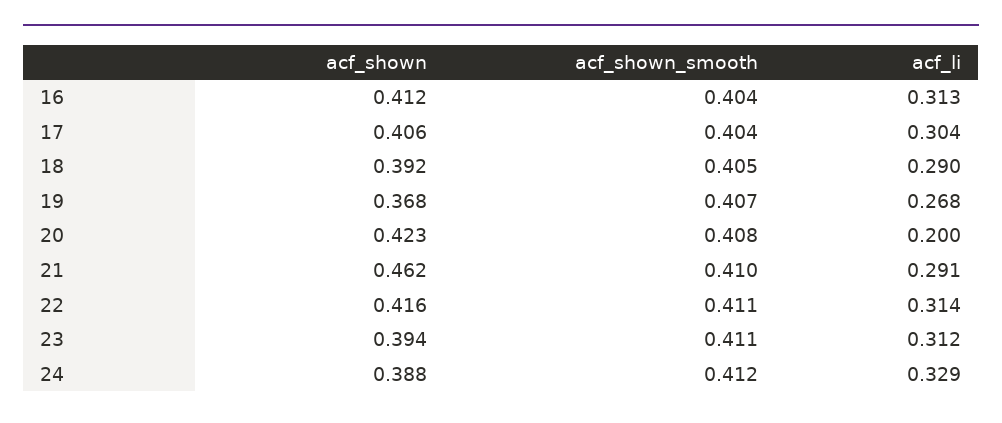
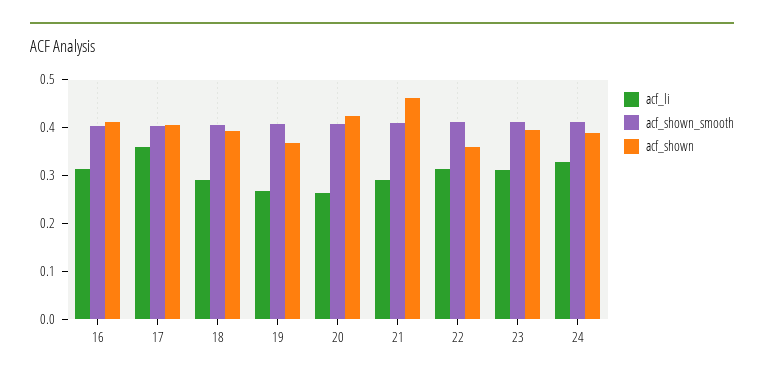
acf_li, 17: 0.304 -> 0.36
acf_li, 20: 0.2 -> 0.26
acf_shown, 22: 0.416 -> 0.36

